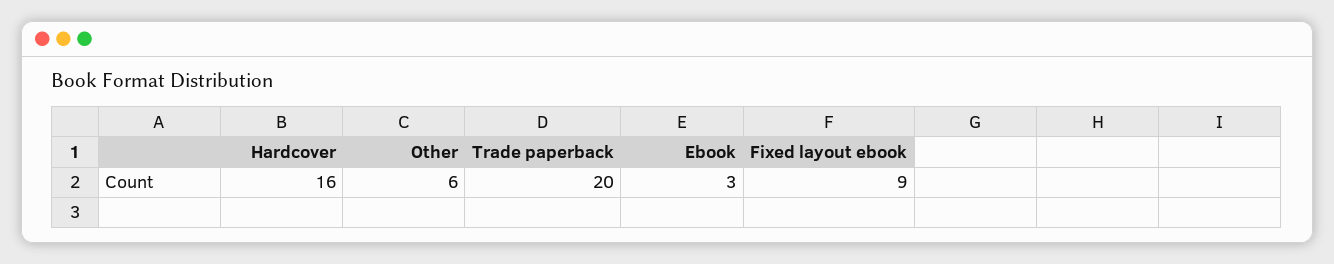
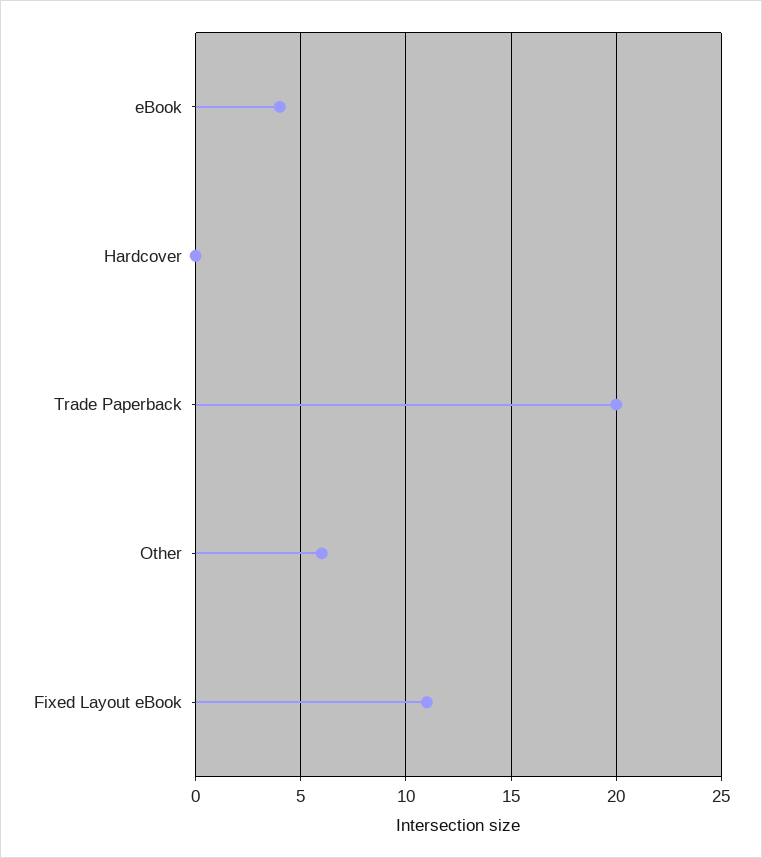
Hardcover: 16 -> 0
Ebook: 3 -> 4
Fixed layout ebook: 9 -> 11

